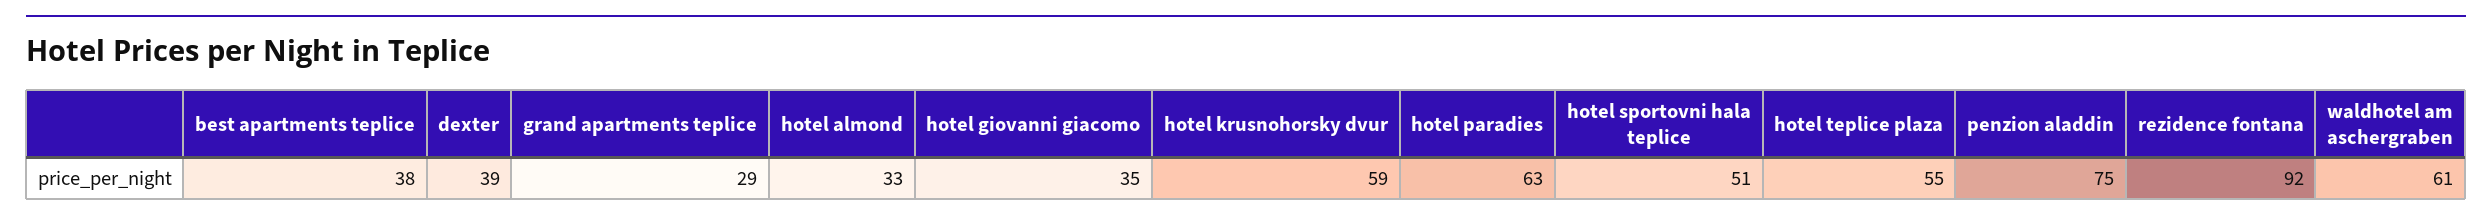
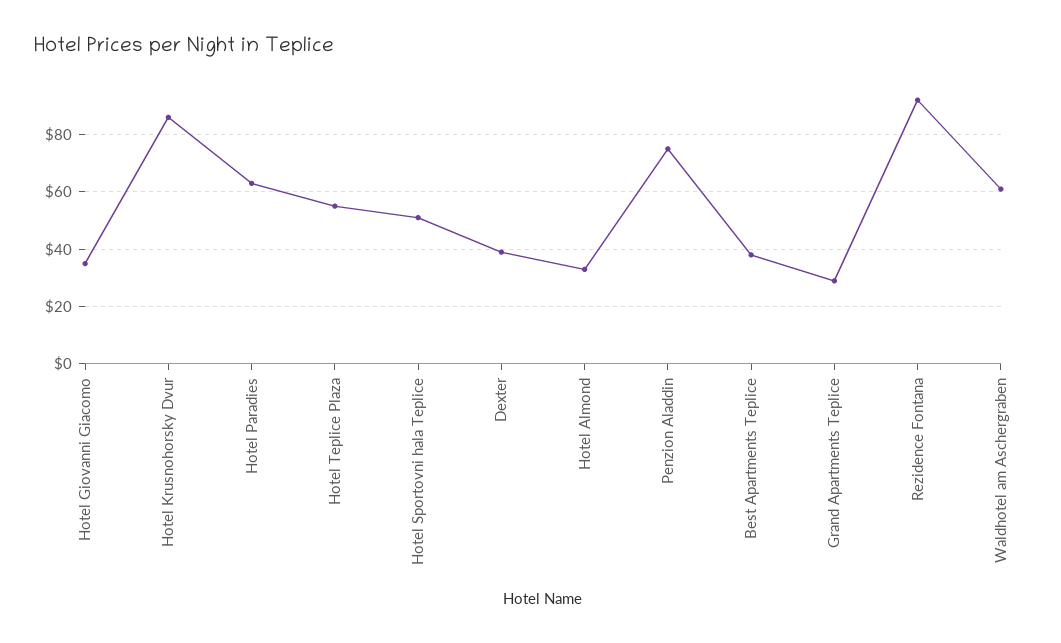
hotel krusnohorsky dvur: 59 -> 85

